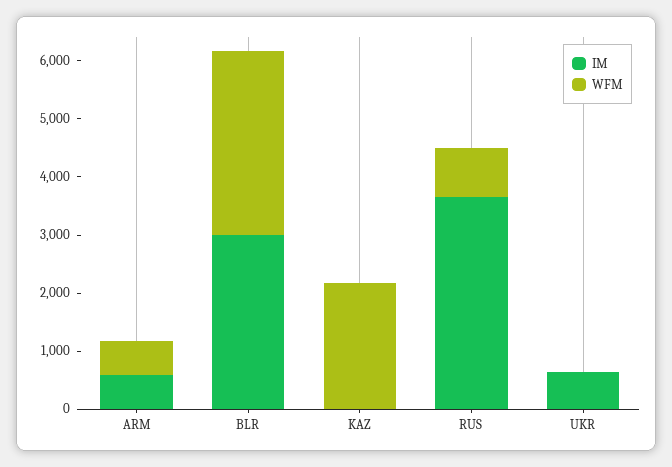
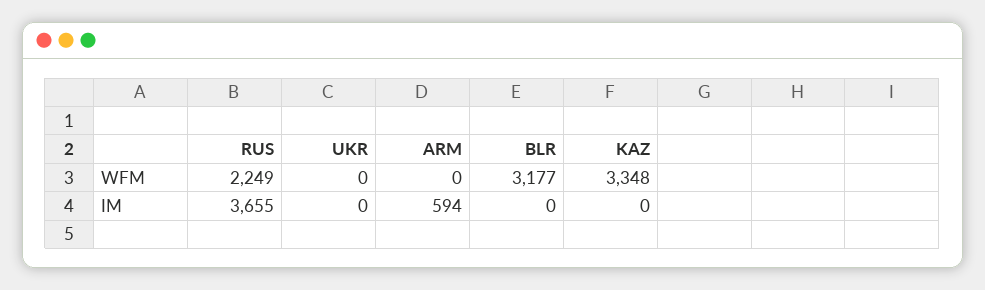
WFM, ARM: 600 -> 0
IM, BLR: 3000 -> 0
WFM, KAZ: 2200 -> 3348
WFM, RUS: 800 -> 2249
IM, UKR: 600 -> 0

